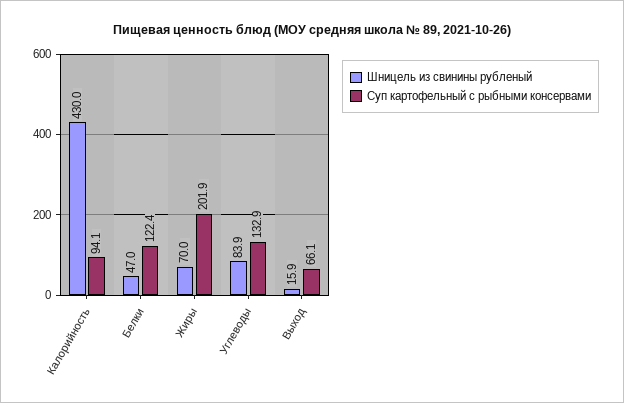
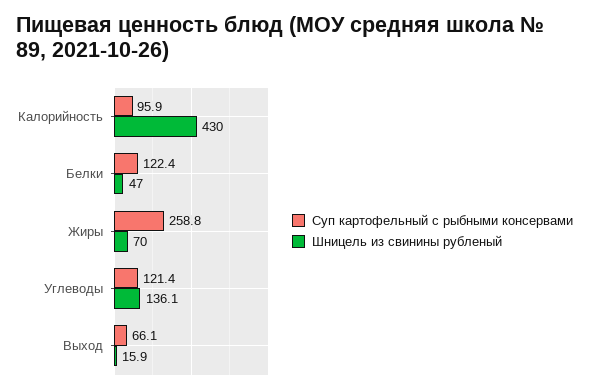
Суп картофельный с рыбными консервами, Калорийность: 94.1 -> 95.9
Суп картофельный с рыбными консервами, Жиры: 201.9 -> 258.8
Шницель из свинины рубленый, Углеводы: 83.9 -> 136.1
Суп картофельный с рыбными консервами, Углеводы: 132.9 -> 121.4

